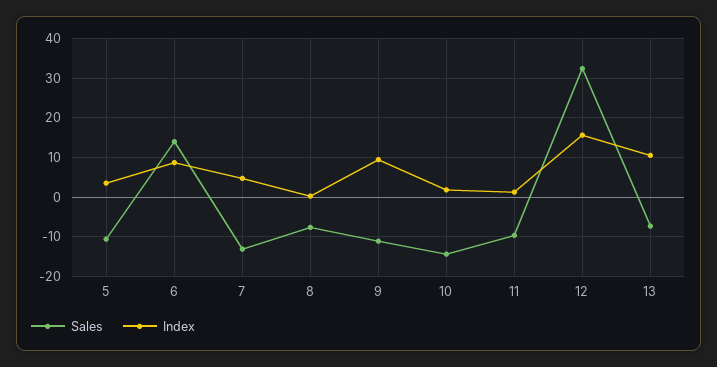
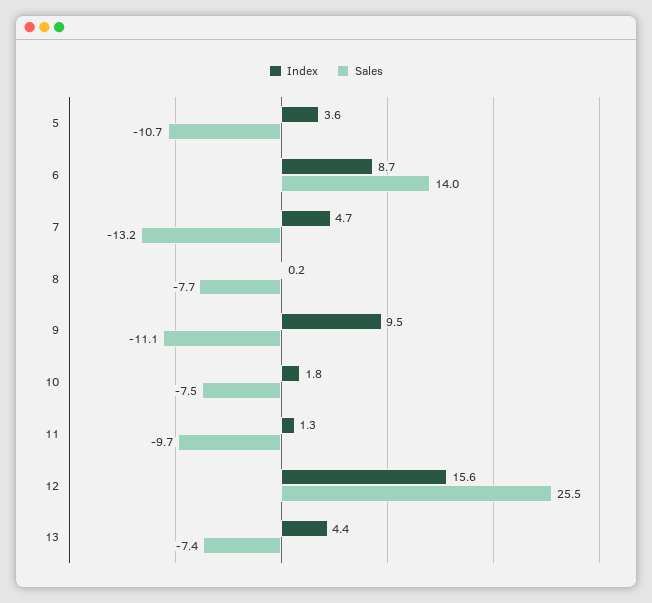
Sales, 10: -14 -> -7.5
Sales, 12: 32 -> 25.5
Index, 13: 10 -> 4.4

